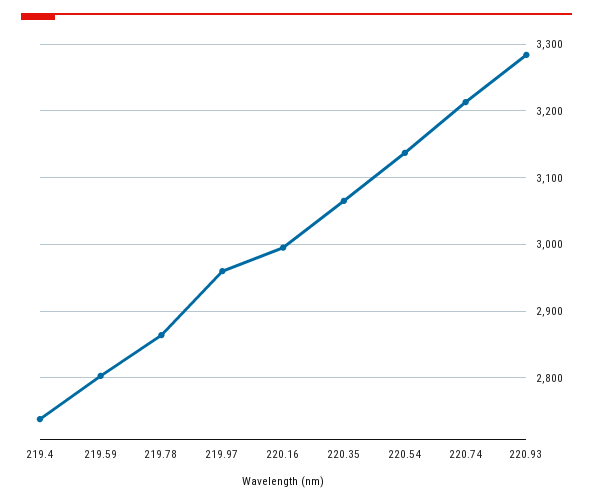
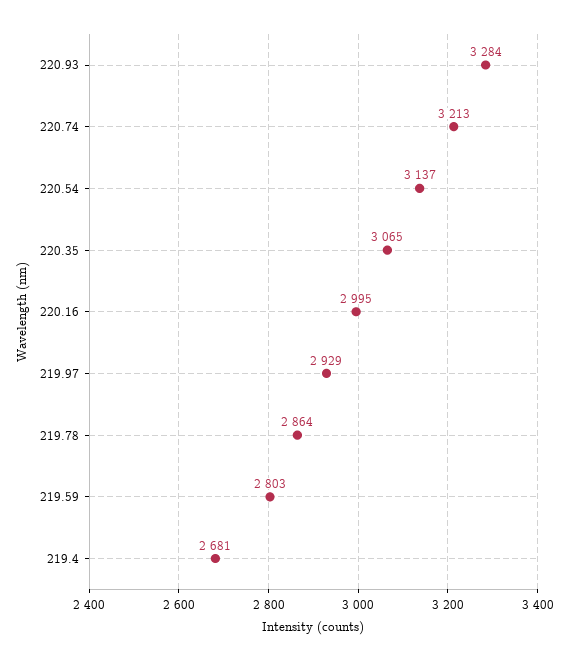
219.4: 2740 -> 2681
219.97: 2960 -> 2929

